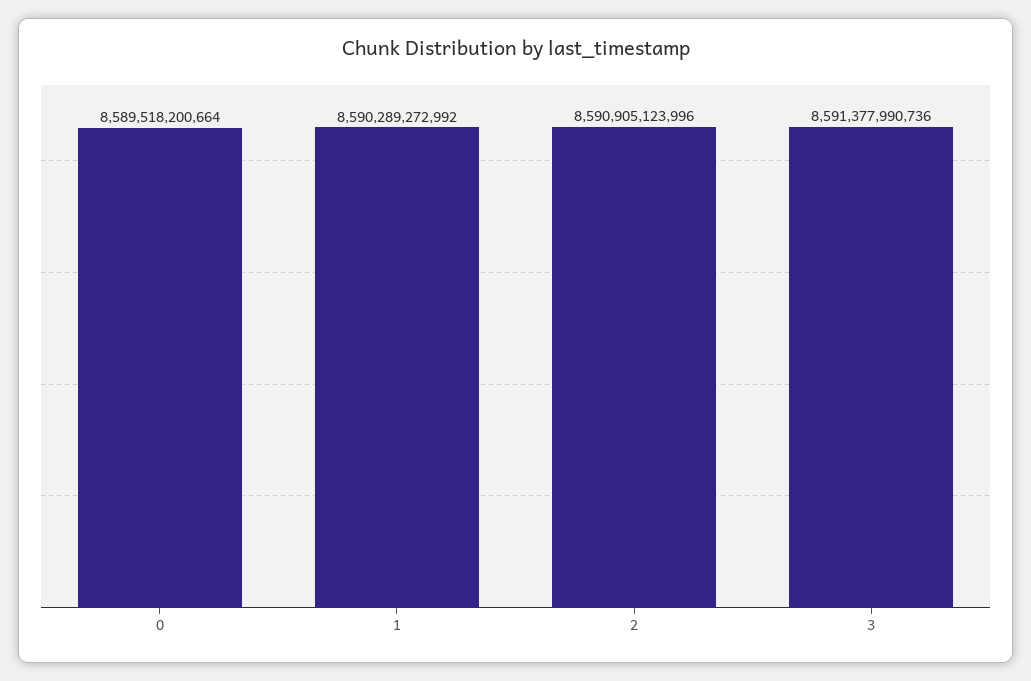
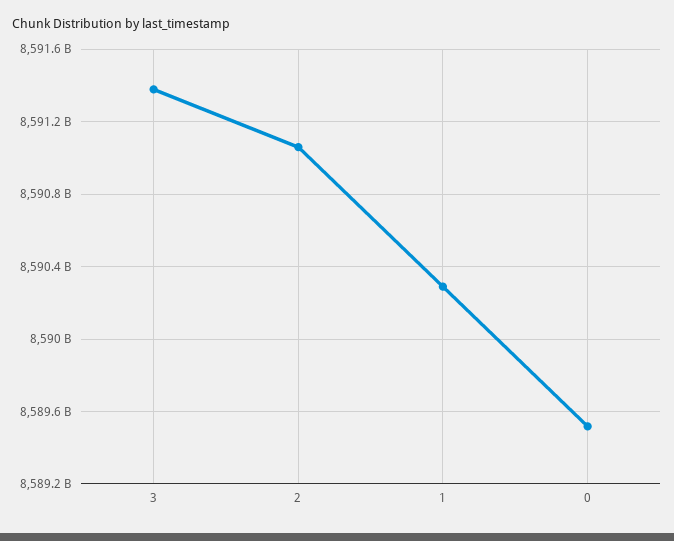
2: 8590905123996 -> 8591050000000

